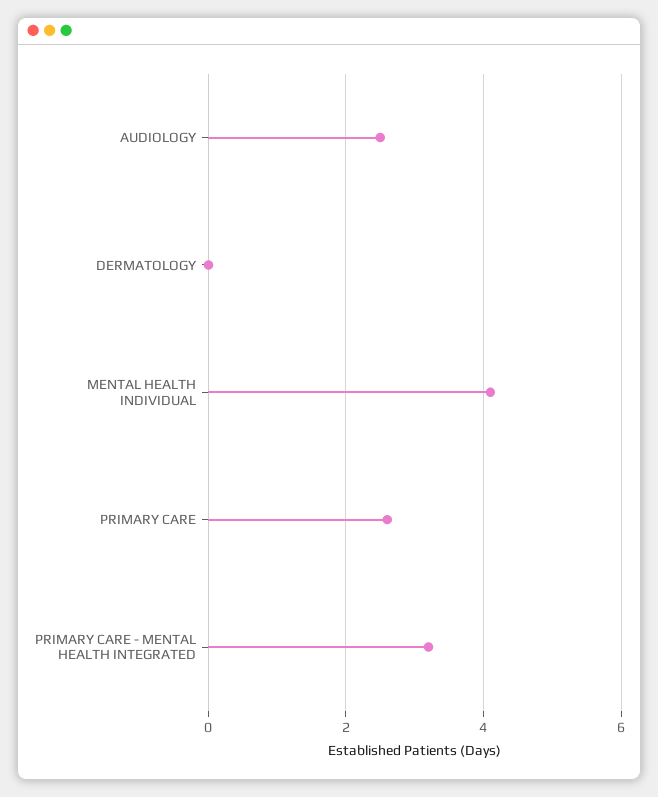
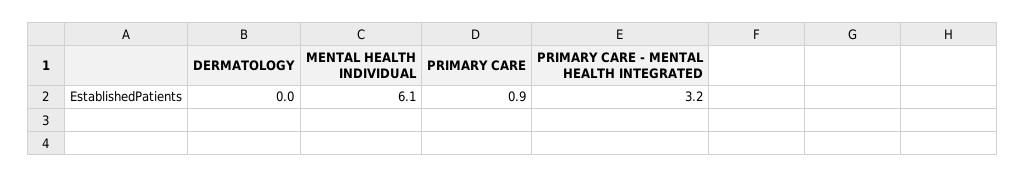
AUDIOLOGY: 2.5 -> none
MENTAL HEALTH INDIVIDUAL: 4 -> 6.1
PRIMARY CARE: 2.5 -> 0.9

